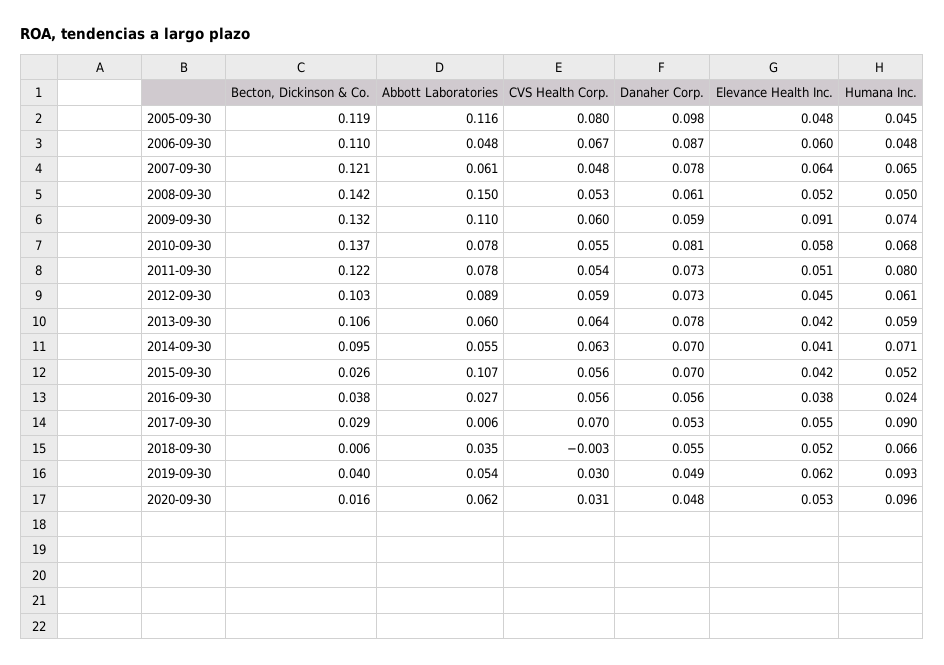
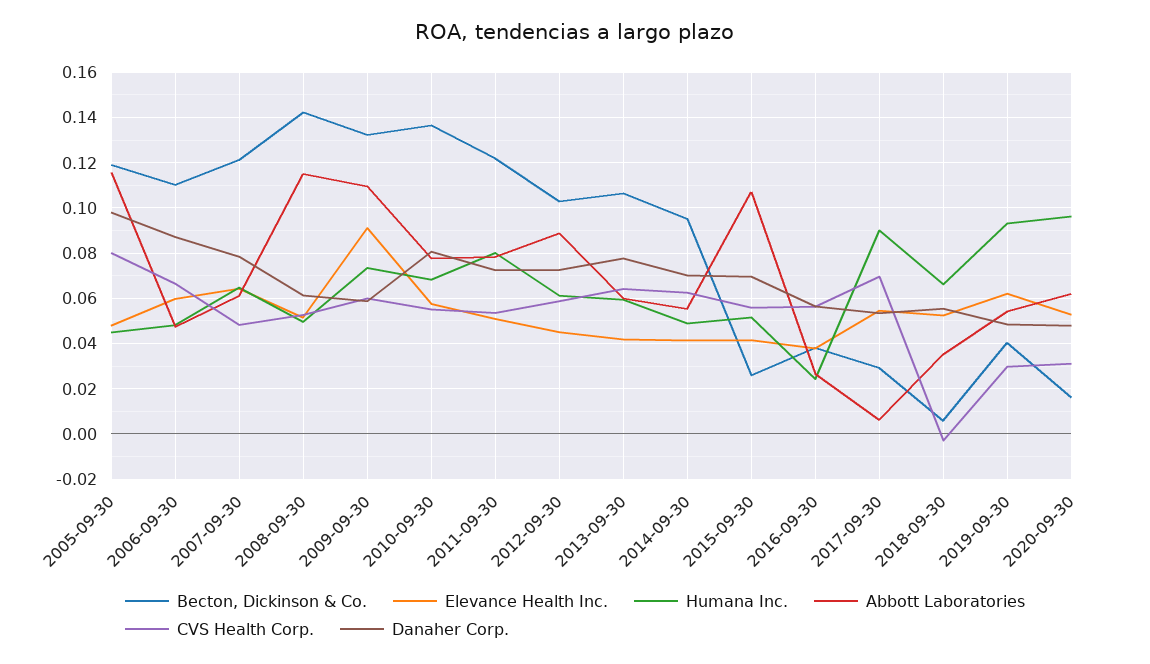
Abbott Laboratories, 2008-09-30: 0.15 -> 0.115
Humana Inc., 2014-09-30: 0.071 -> 0.05

